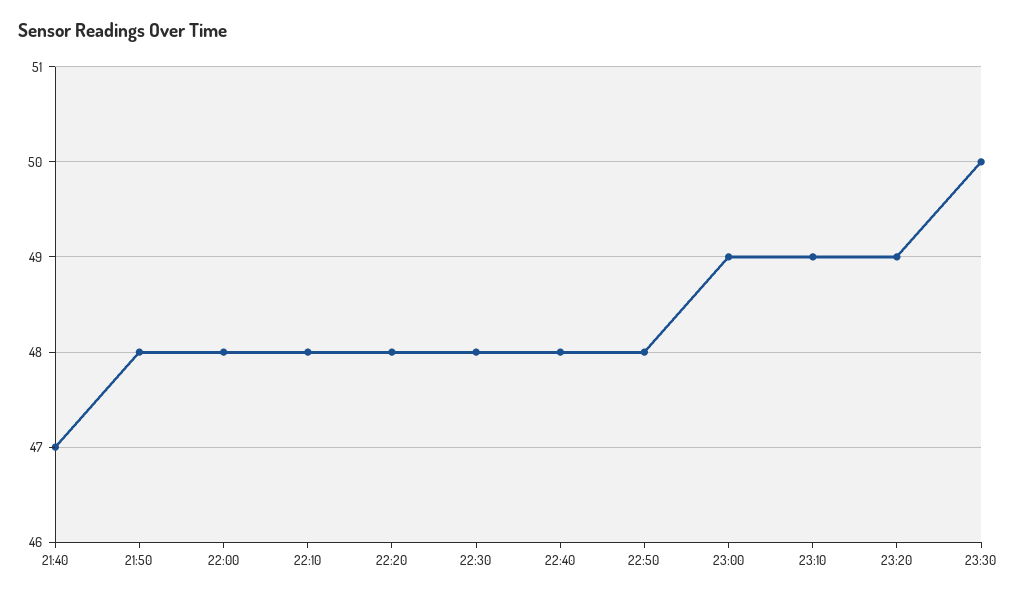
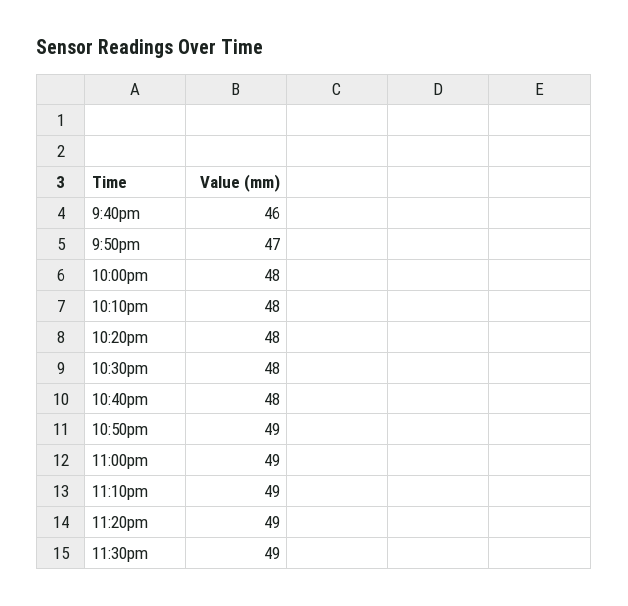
21:40: 47 -> 46
21:50: 48 -> 47
22:50: 48 -> 49
23:30: 50 -> 49

